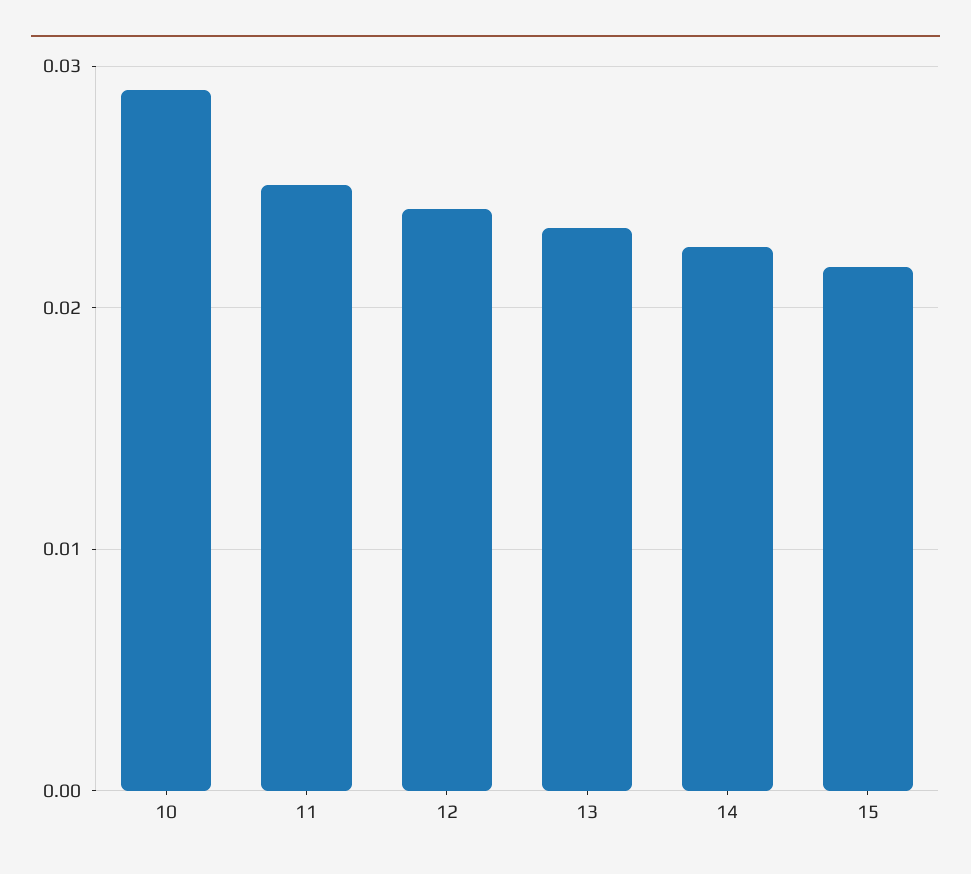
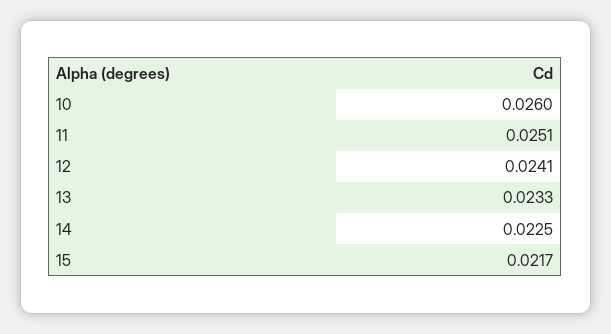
10: 0.029 -> 0.026

